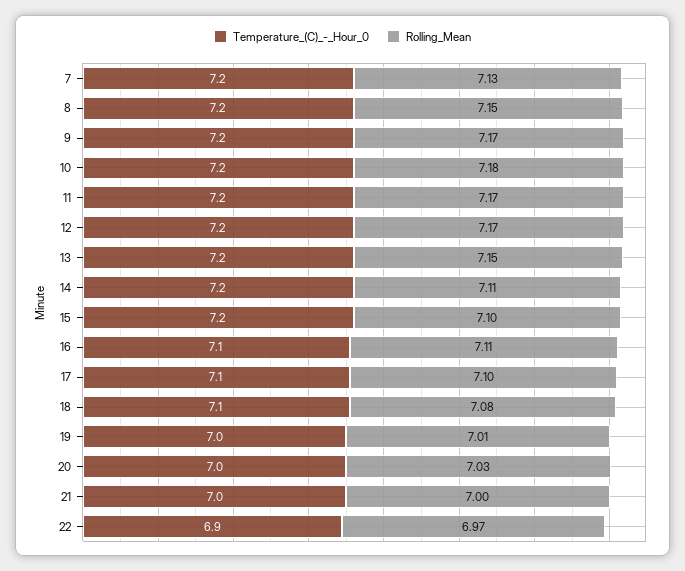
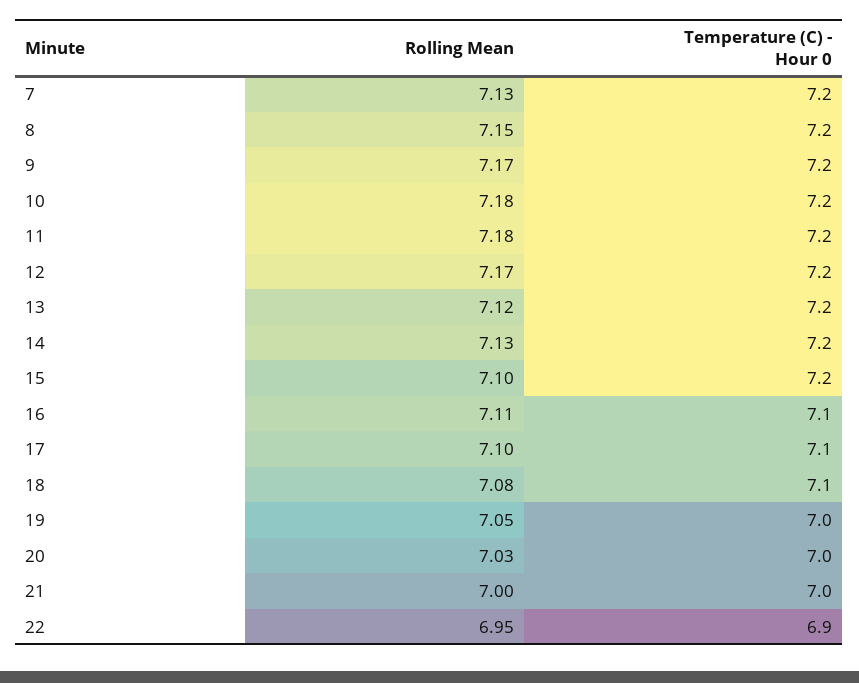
Rolling_Mean, 11: 7.17 -> 7.18
Rolling_Mean, 13: 7.15 -> 7.12
Rolling_Mean, 14: 7.11 -> 7.13
Rolling_Mean, 19: 7.01 -> 7.05
Rolling_Mean, 22: 6.97 -> 6.95

